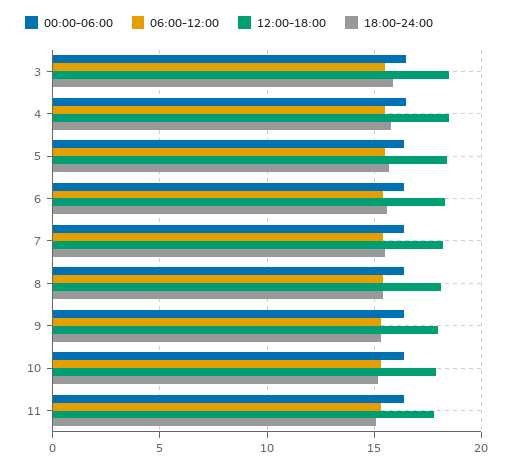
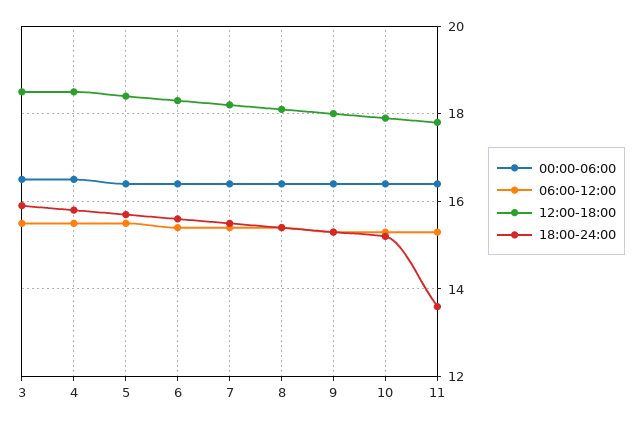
18:00-24:00, 11: 15 -> 13.5

